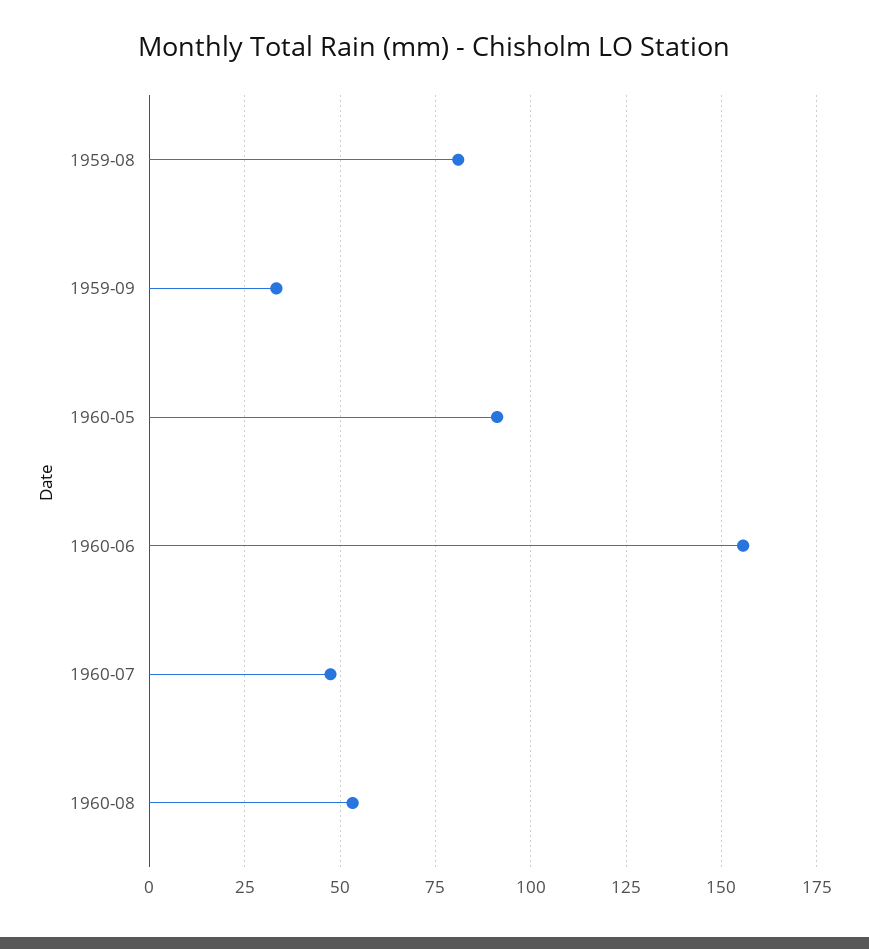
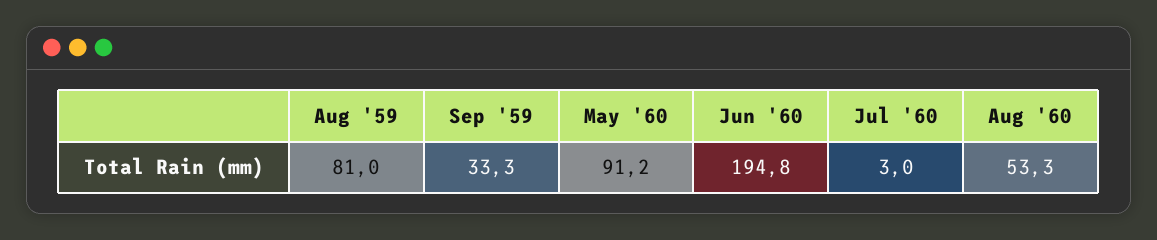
1960-06: 155 -> 194.8
1960-07: 47.5 -> 3

